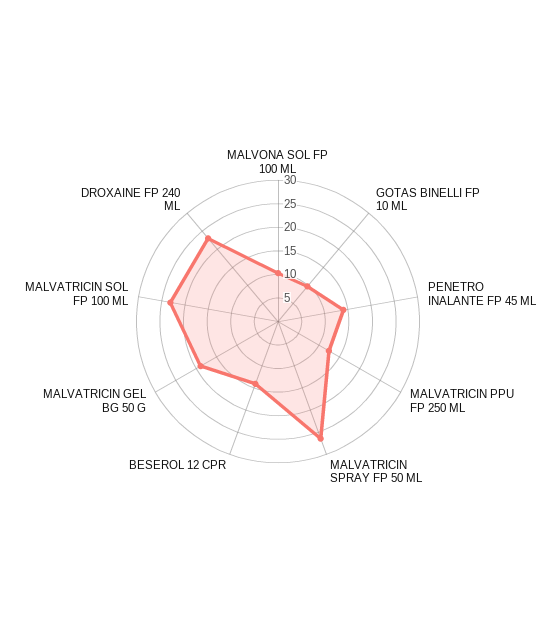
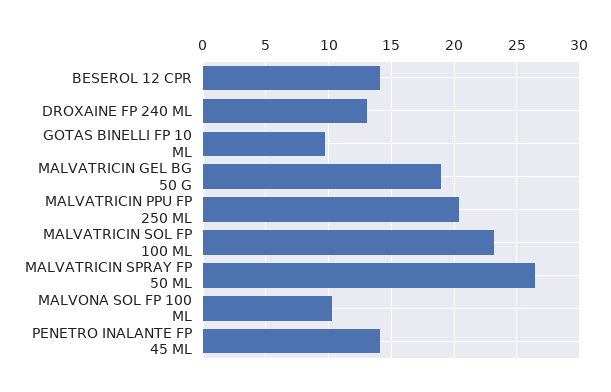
MALVATRICIN PPU FP 250 ML: 12.5 -> 20.5
DROXAINE FP 240 ML: 22.5 -> 13

